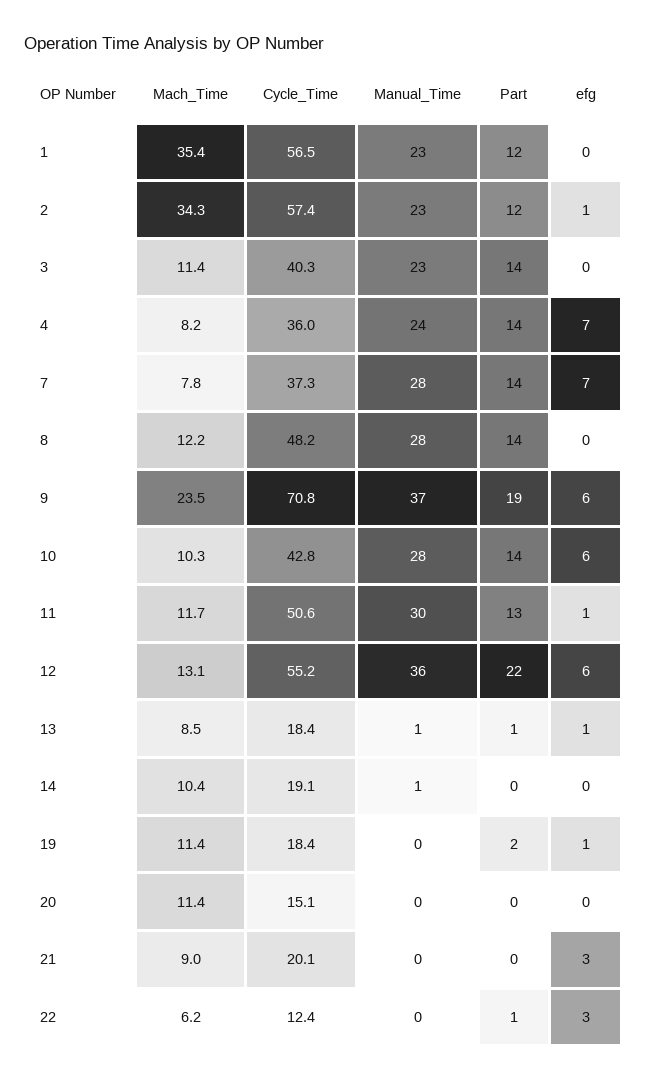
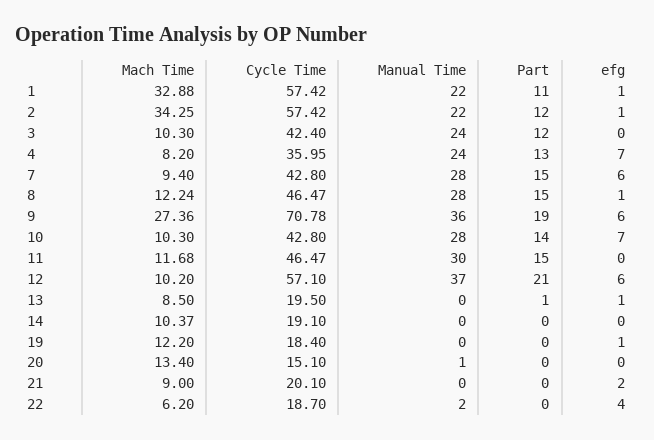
Mach_Time, 1: 35.4 -> 32.88
Cycle_Time, 1: 56.5 -> 57.42
Manual_Time, 1: 23 -> 22
Part, 1: 12 -> 11
efg, 1: 0 -> 1
Manual_Time, 2: 23 -> 22
Mach_Time, 3: 11.4 -> 10.3
Cycle_Time, 3: 40.3 -> 42.4
Manual_Time, 3: 23 -> 24
Part, 3: 14 -> 12
Part, 4: 14 -> 13
Mach_Time, 7: 7.8 -> 9.4
Cycle_Time, 7: 37.3 -> 42.8
Part, 7: 14 -> 15
efg, 7: 7 -> 6
Cycle_Time, 8: 48.2 -> 46.47
Part, 8: 14 -> 15
efg, 8: 0 -> 1
Mach_Time, 9: 23.5 -> 27.36
Manual_Time, 9: 37 -> 36
efg, 10: 6 -> 7
Cycle_Time, 11: 50.6 -> 46.47
Part, 11: 13 -> 15
efg, 11: 1 -> 0
Mach_Time, 12: 13.1 -> 10.2
Cycle_Time, 12: 55.2 -> 57.1
Manual_Time, 12: 36 -> 37
Part, 12: 22 -> 21
Cycle_Time, 13: 18.4 -> 19.5
Manual_Time, 13: 1 -> 0
Manual_Time, 14: 1 -> 0
Mach_Time, 19: 11.4 -> 12.2
Part, 19: 2 -> 0
Mach_Time, 20: 11.4 -> 13.4
Manual_Time, 20: 0 -> 1
efg, 21: 3 -> 2
Cycle_Time, 22: 12.4 -> 18.7
Manual_Time, 22: 0 -> 2
Part, 22: 1 -> 0
efg, 22: 3 -> 4

